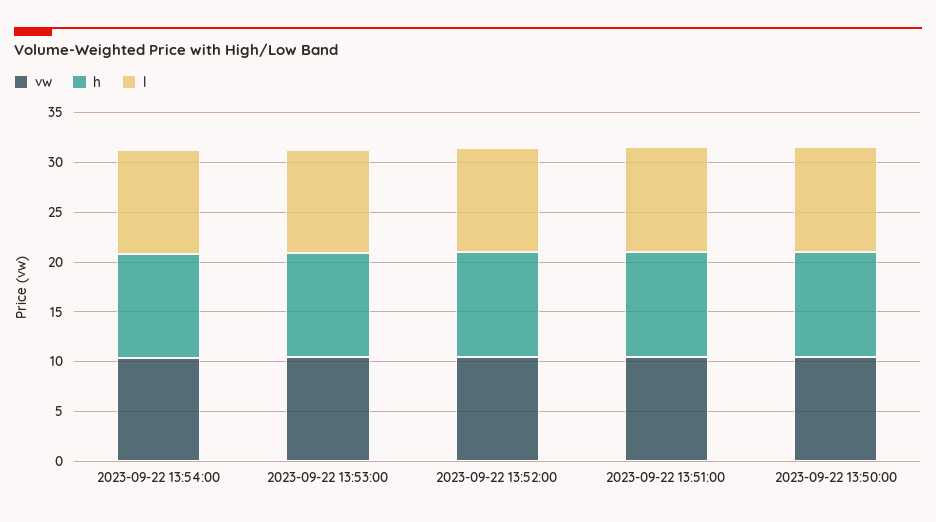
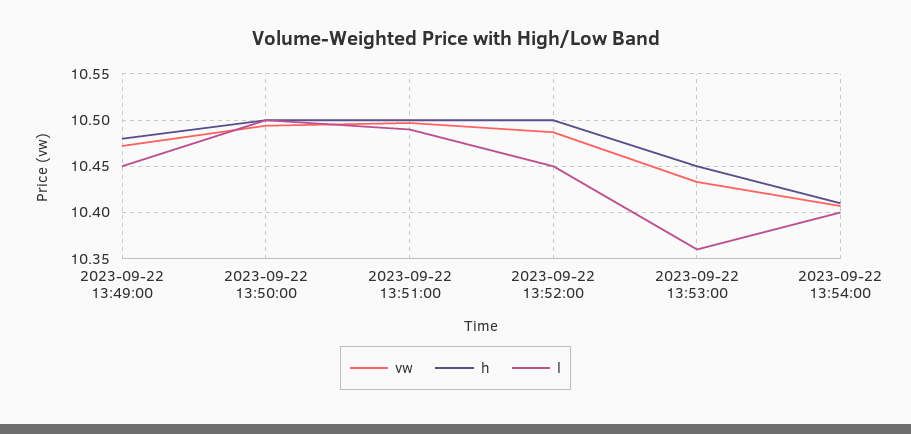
vw, 2023-09-22 13:49:00: none -> 10.47
h, 2023-09-22 13:49:00: none -> 10.48
l, 2023-09-22 13:49:00: none -> 10.45

